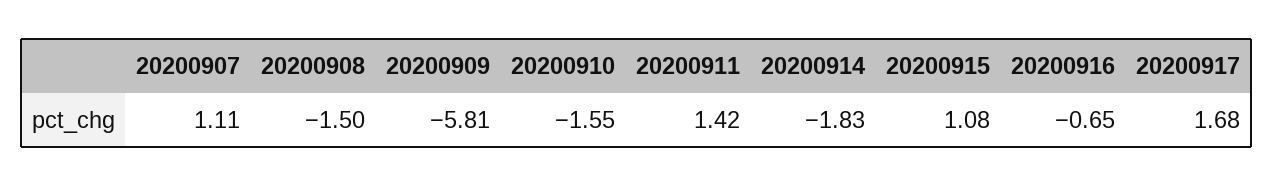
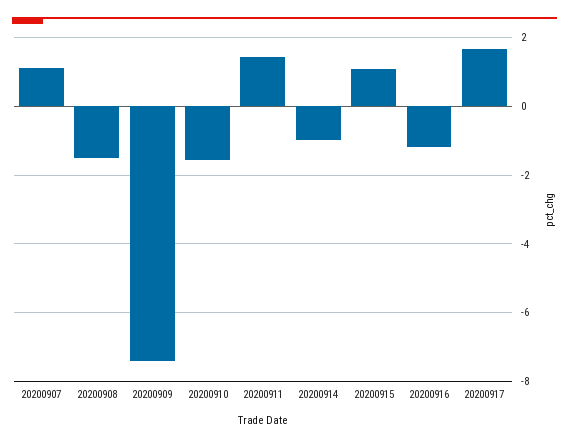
20200909: -5.81 -> -7.4
20200914: -1.83 -> -1
20200916: -0.65 -> -1.2

